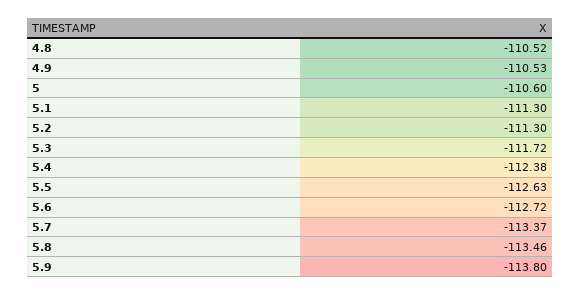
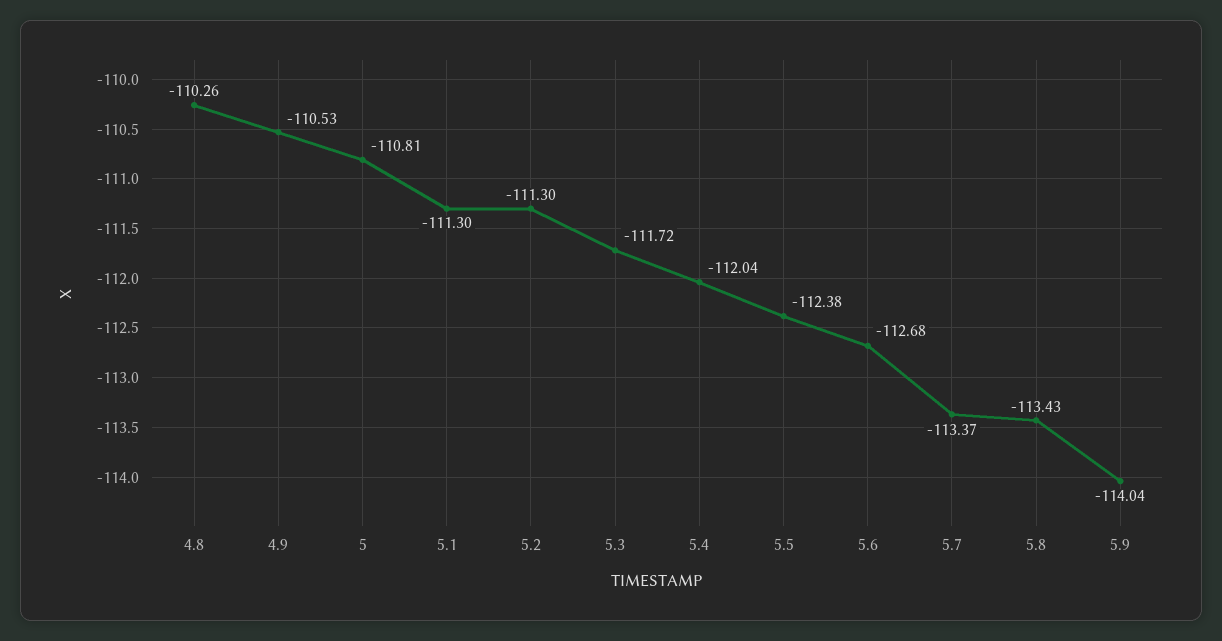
4.8: -110.52 -> -110.26
5: -110.6 -> -110.81
5.4: -112.38 -> -112.04
5.5: -112.63 -> -112.38
5.6: -112.72 -> -112.68
5.8: -113.46 -> -113.43
5.9: -113.8 -> -114.04

